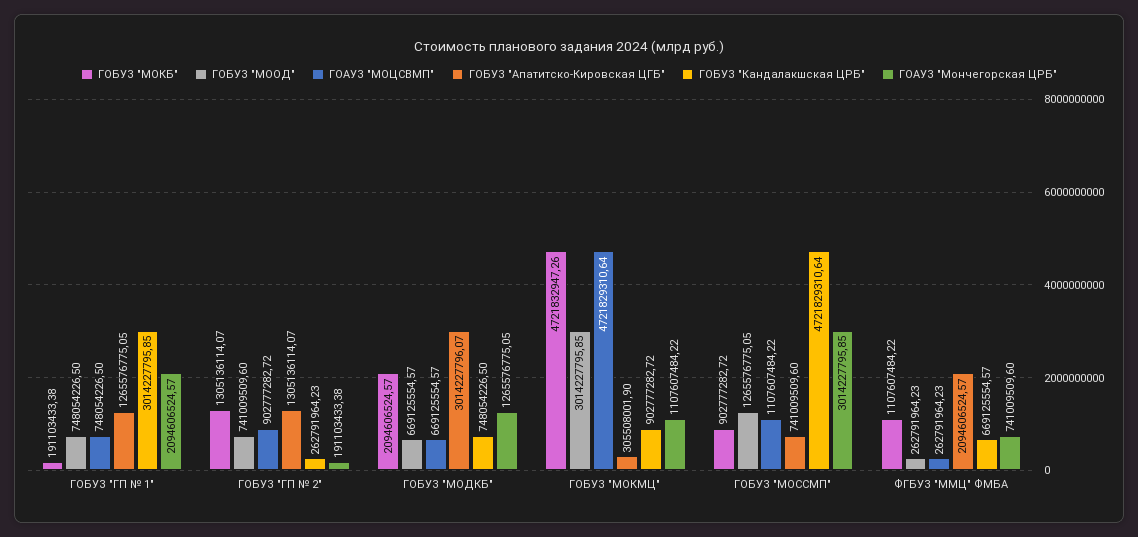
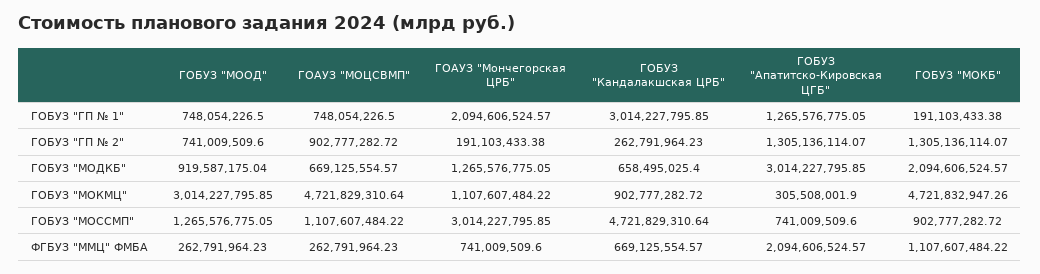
ГОБУЗ "МООД", ГОБУЗ "МОДКБ": 669125554.57 -> 919587175.04
ГОБУЗ "Апатитско-Кировская ЦГБ", ГОБУЗ "МОДКБ": 3014227796.07 -> 3014227795.85
ГОБУЗ "Кандалакшская ЦРБ", ГОБУЗ "МОДКБ": 748054226.5 -> 658495025.4

